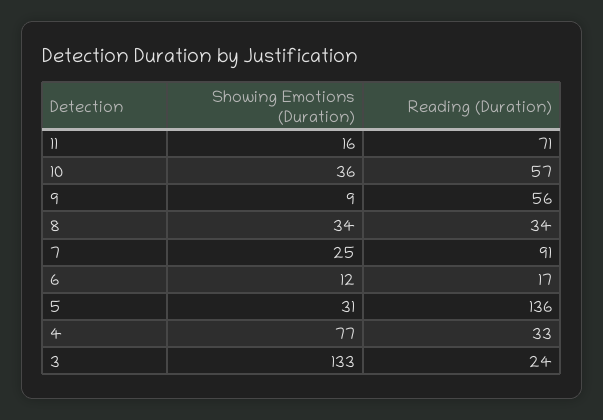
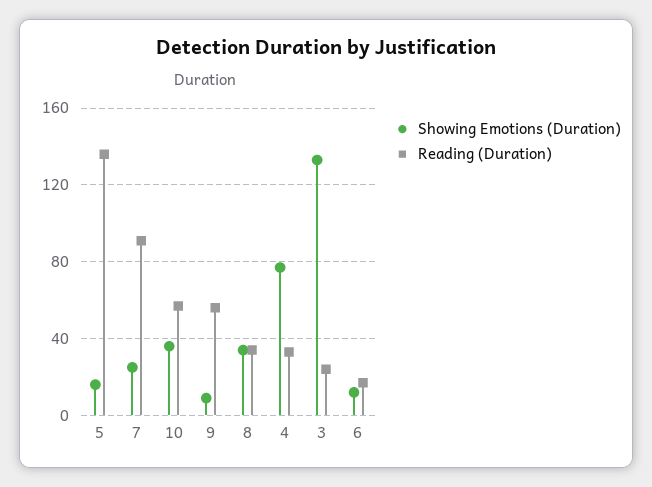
Showing Emotions (Duration), 11: 16 -> none
Reading (Duration), 11: 71 -> none
Showing Emotions (Duration), 5: 31 -> 15

